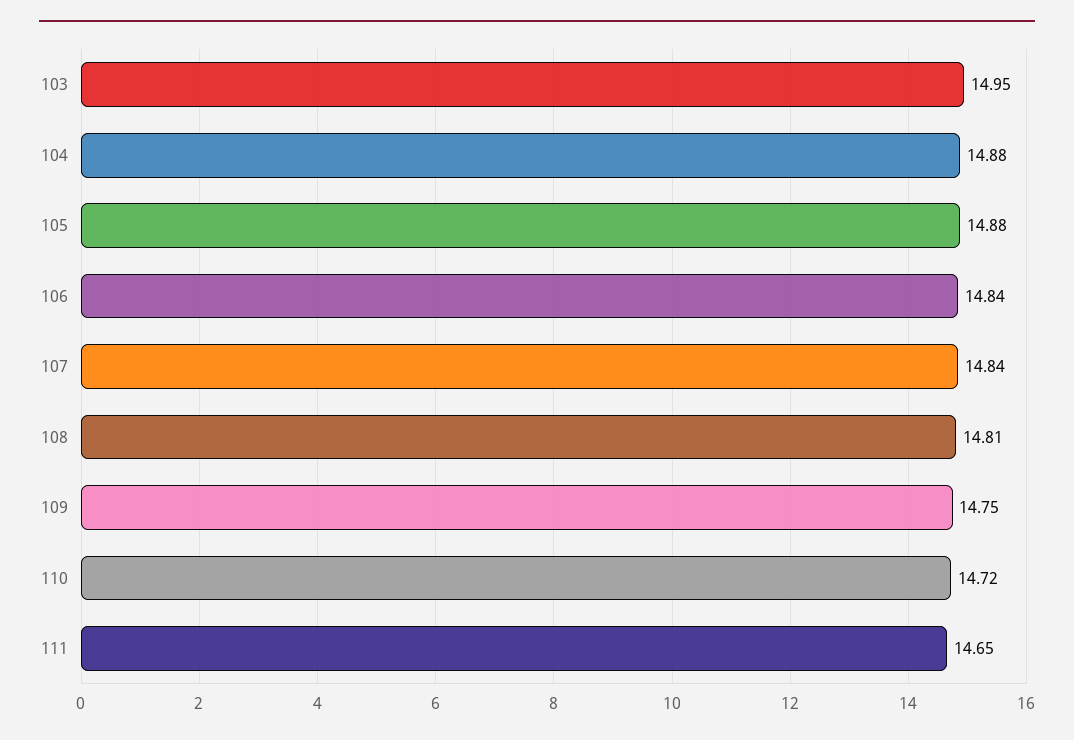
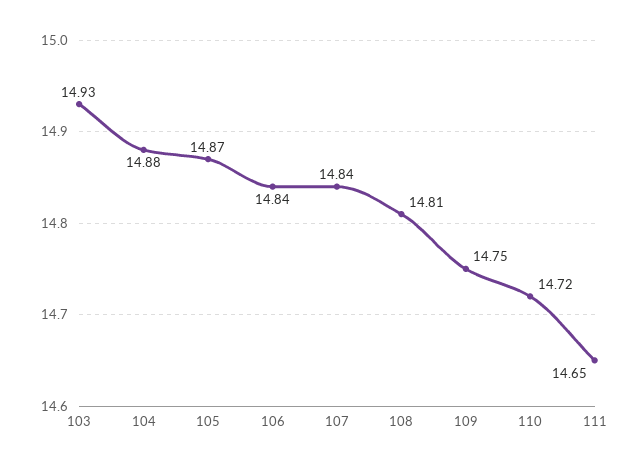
103: 14.95 -> 14.93
105: 14.88 -> 14.87

